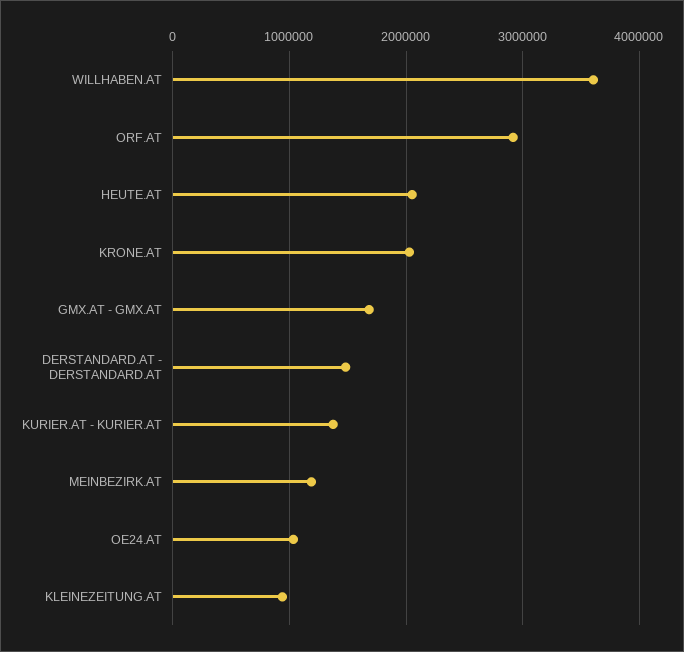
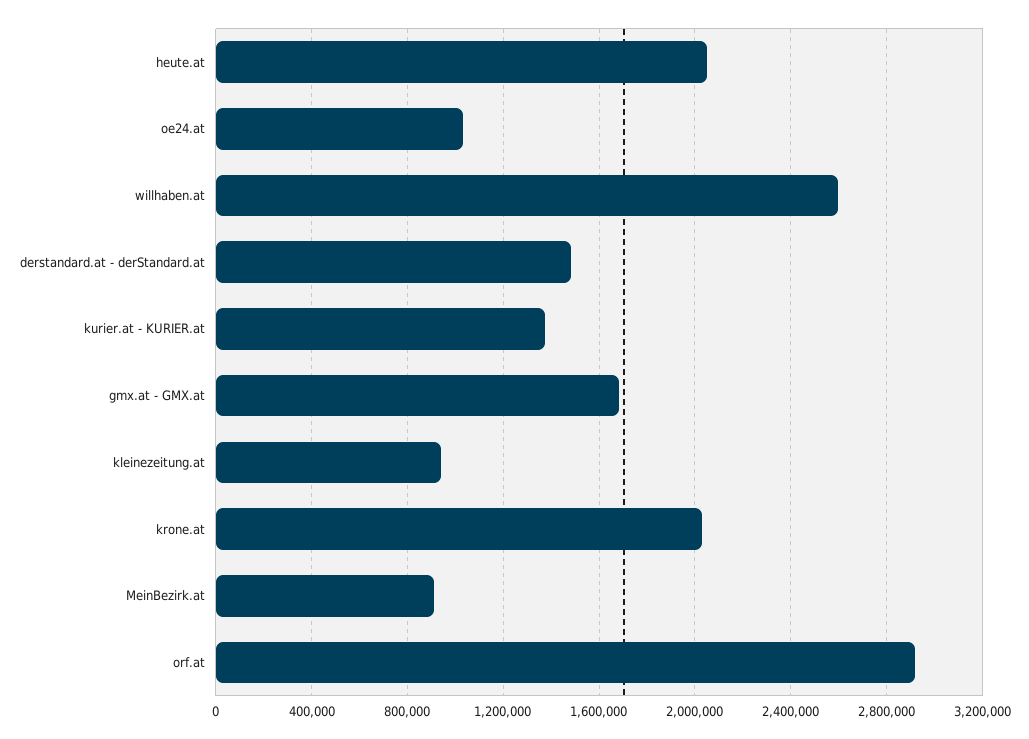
WILLHABEN.AT: 3600000 -> 2600000
MEINBEZIRK.AT: 1200000 -> 900000

